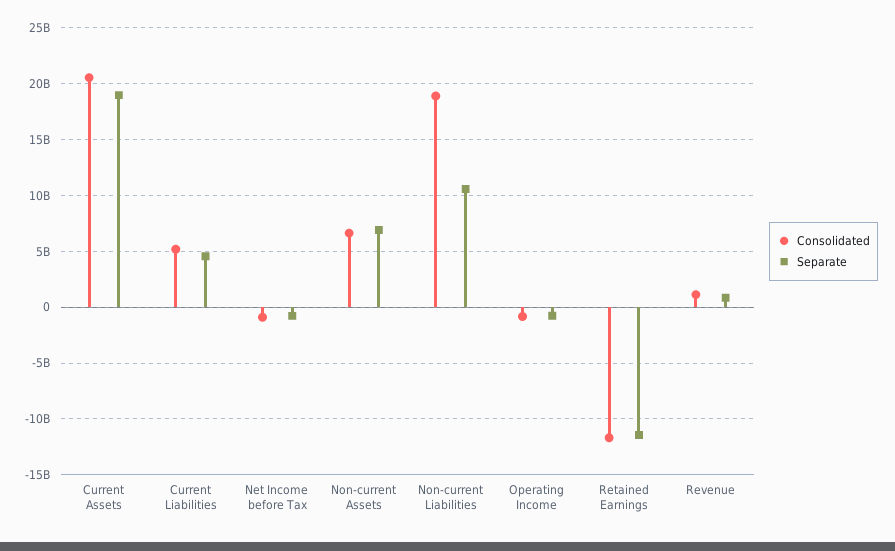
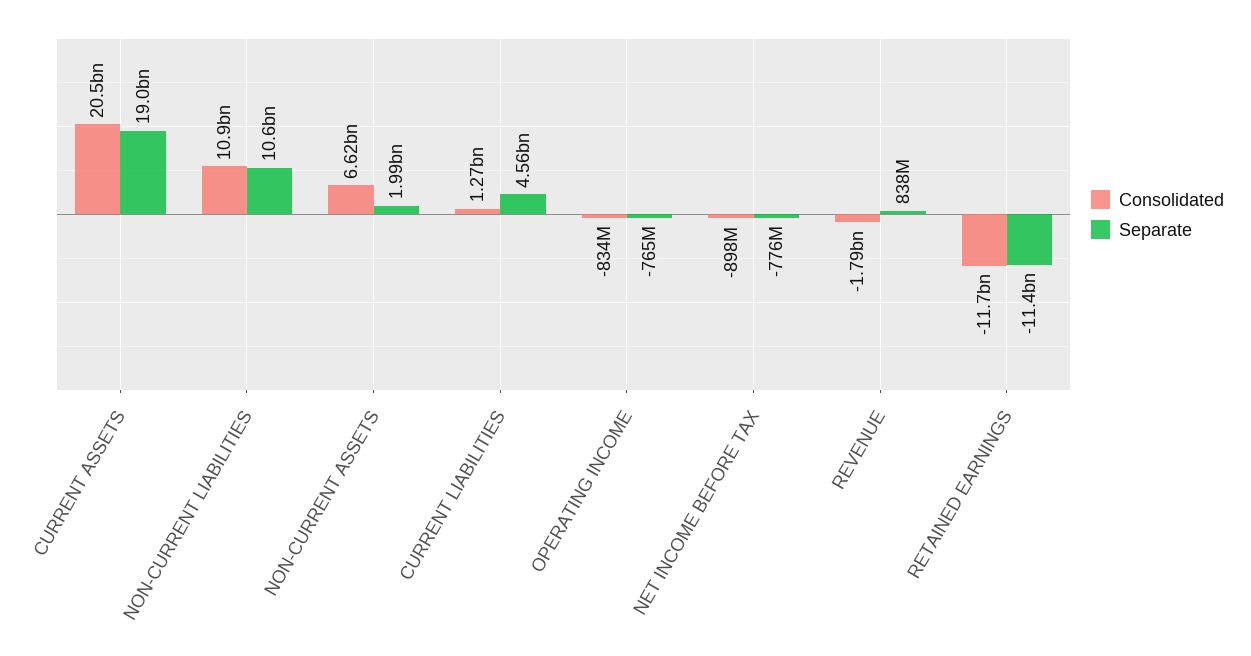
Consolidated, Current Liabilities: 5000000000 -> 1270000000
Separate, Non-current Assets: 7000000000 -> 1990000000
Consolidated, Non-current Liabilities: 19000000000 -> 10900000000
Consolidated, Revenue: 1000000000 -> -1790000000

